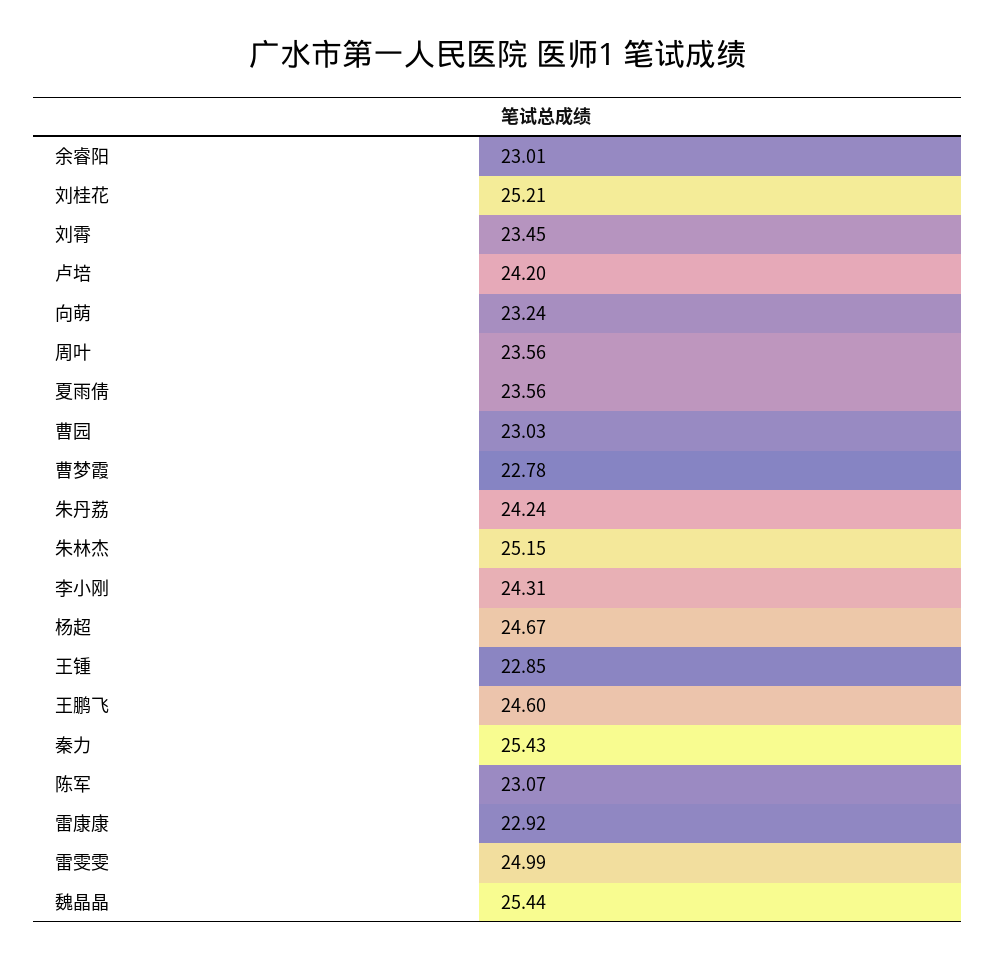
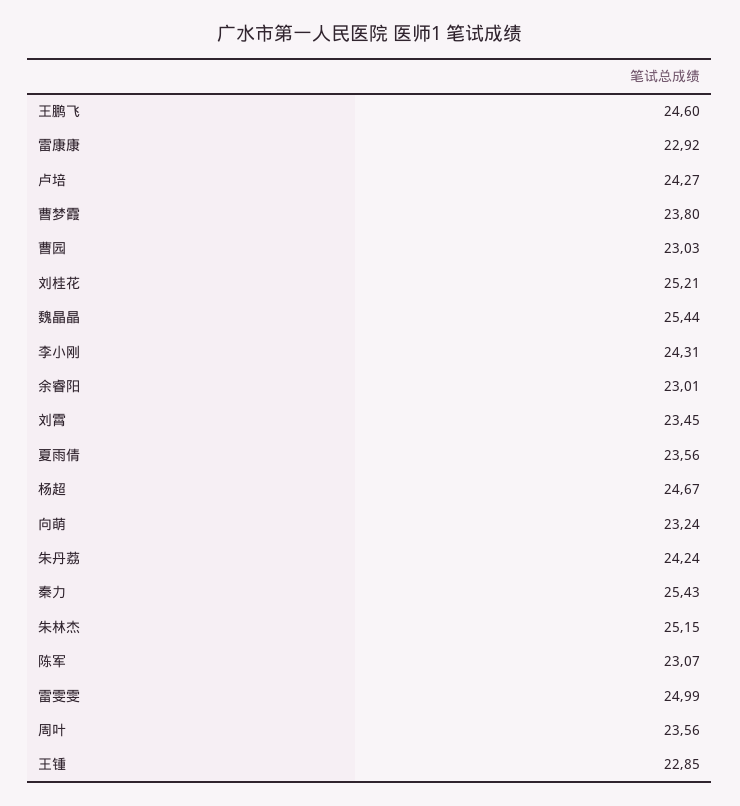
卢培: 24.2 -> 24.27
曹梦霞: 22.78 -> 23.8

